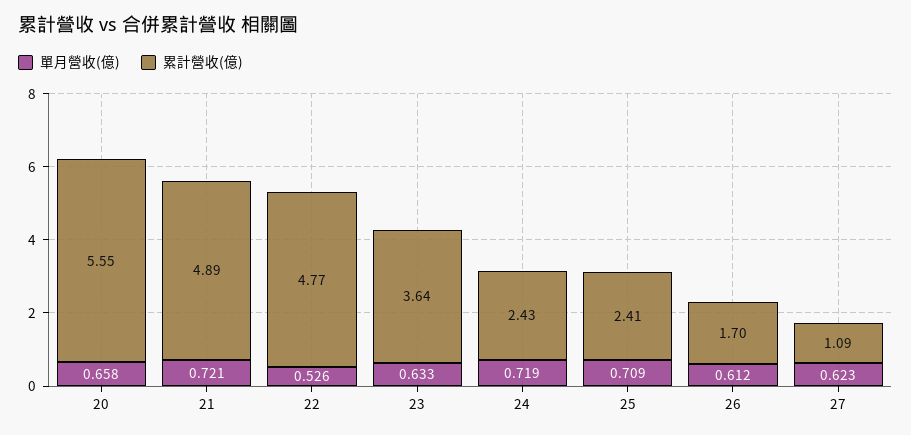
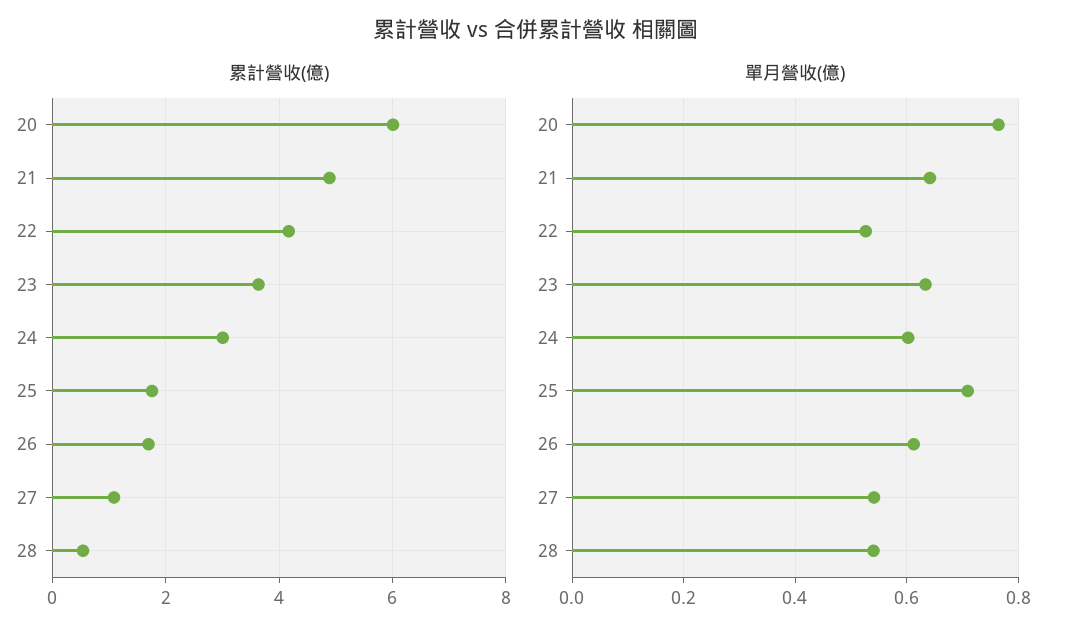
單月營收(億), 20: 0.658 -> 0.76
累計營收(億), 20: 5.55 -> 6
單月營收(億), 21: 0.721 -> 0.64
累計營收(億), 22: 4.77 -> 4.2
單月營收(億), 24: 0.719 -> 0.6
累計營收(億), 24: 2.43 -> 3
累計營收(億), 25: 2.41 -> 1.8
單月營收(億), 27: 0.623 -> 0.54
累計營收(億), 28: none -> 0.6
單月營收(億), 28: none -> 0.54

